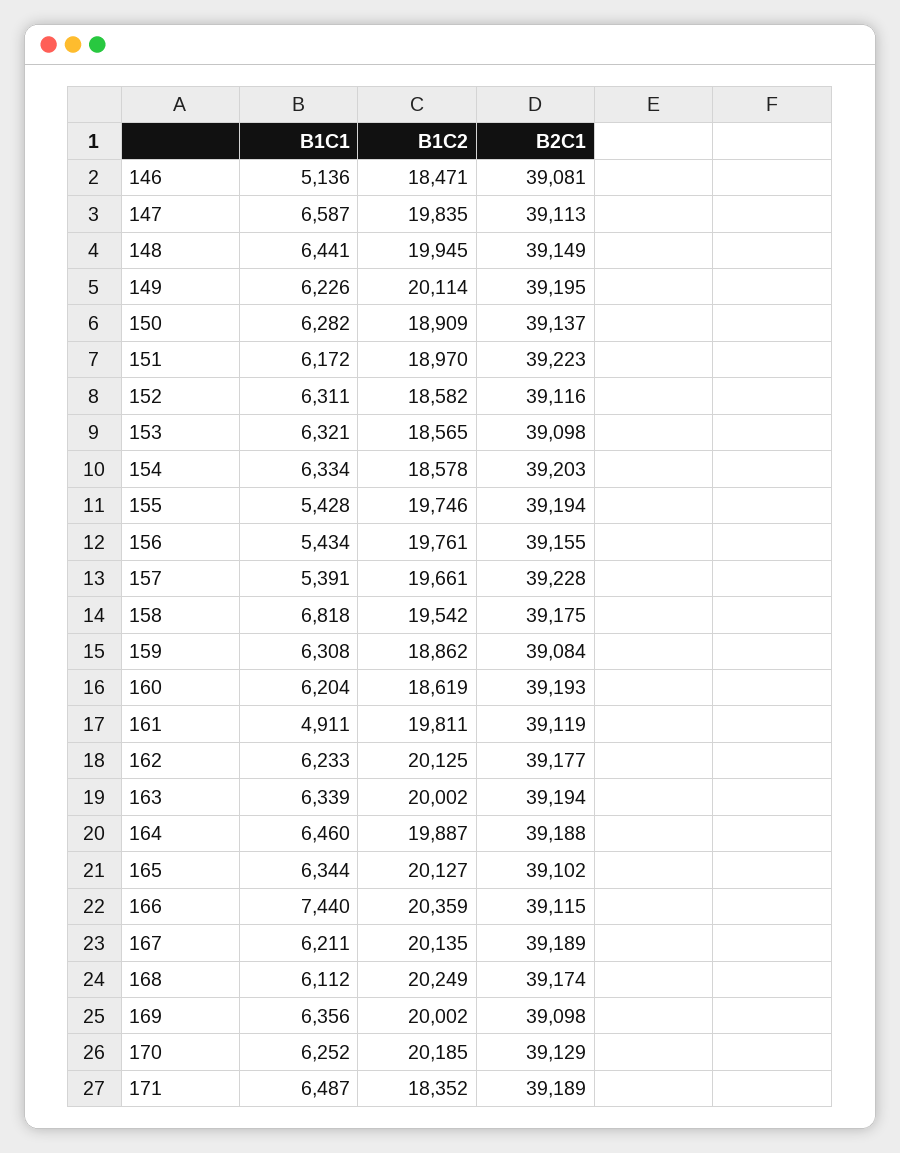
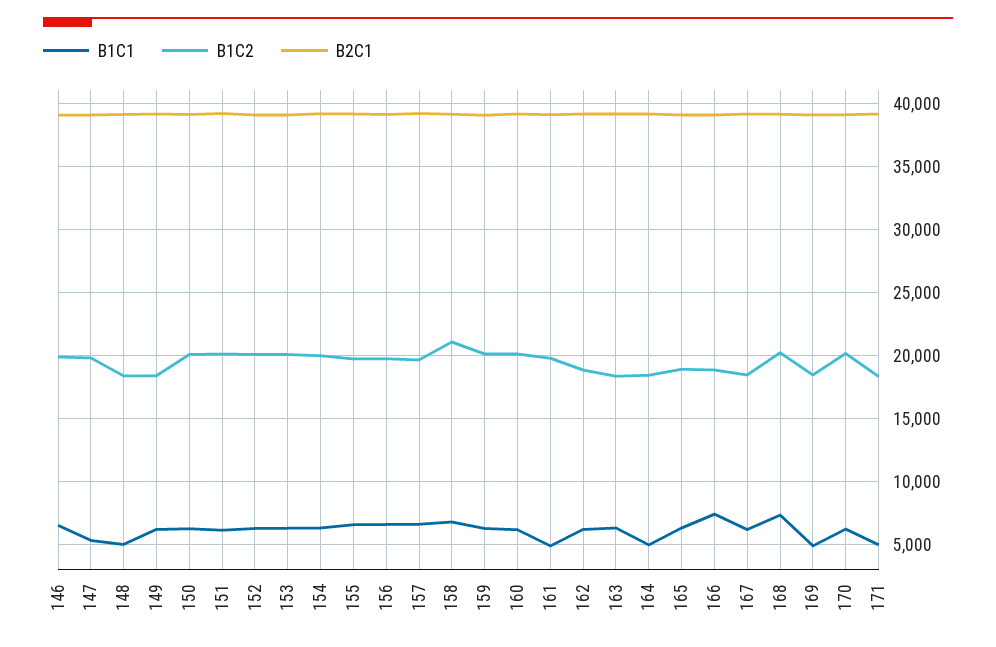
B1C1, 146: 5136 -> 6500
B1C2, 146: 18471 -> 20000
B1C1, 147: 6587 -> 5500
B1C1, 148: 6441 -> 5000
B1C2, 148: 19945 -> 18500
B1C2, 149: 20114 -> 18500
B1C2, 150: 18909 -> 20000
B1C2, 151: 18970 -> 20000
B1C2, 152: 18582 -> 20000
B1C2, 153: 18565 -> 20000
B1C2, 154: 18578 -> 20000
B1C1, 155: 5428 -> 6500
B1C1, 156: 5434 -> 6500
B1C1, 157: 5391 -> 6500
B1C2, 158: 19542 -> 21000
B1C2, 159: 18862 -> 20000
B1C2, 160: 18619 -> 20000
B1C2, 162: 20125 -> 19000
B1C2, 163: 20002 -> 18500
B1C1, 164: 6460 -> 5000
B1C2, 164: 19887 -> 18500
B1C2, 165: 20127 -> 19000
B1C2, 166: 20359 -> 19000
B1C2, 167: 20135 -> 18500
B1C1, 168: 6112 -> 7500
B1C1, 169: 6356 -> 5000
B1C2, 169: 20002 -> 18500
B1C1, 171: 6487 -> 5000

